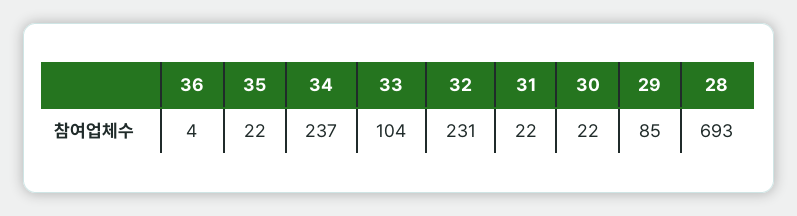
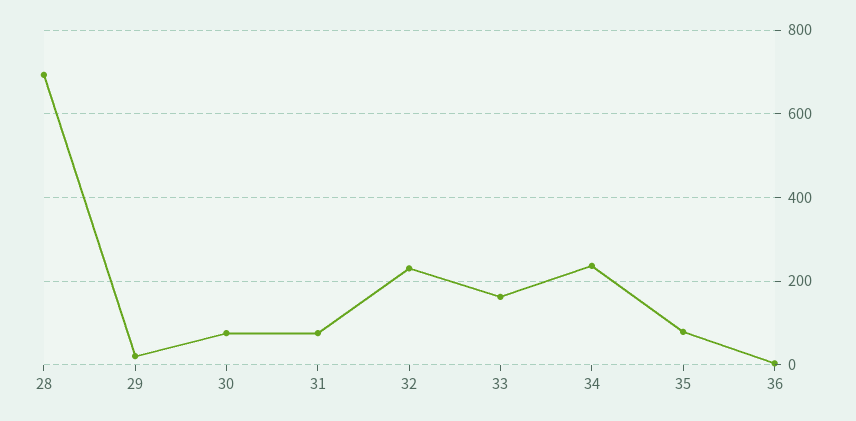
35: 22 -> 80
33: 104 -> 160
31: 22 -> 80
30: 22 -> 80
29: 85 -> 20

